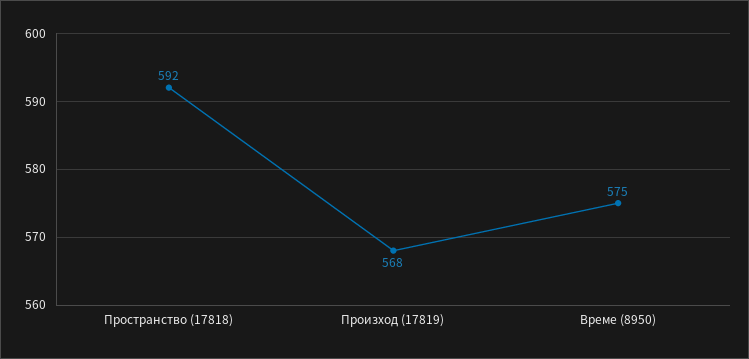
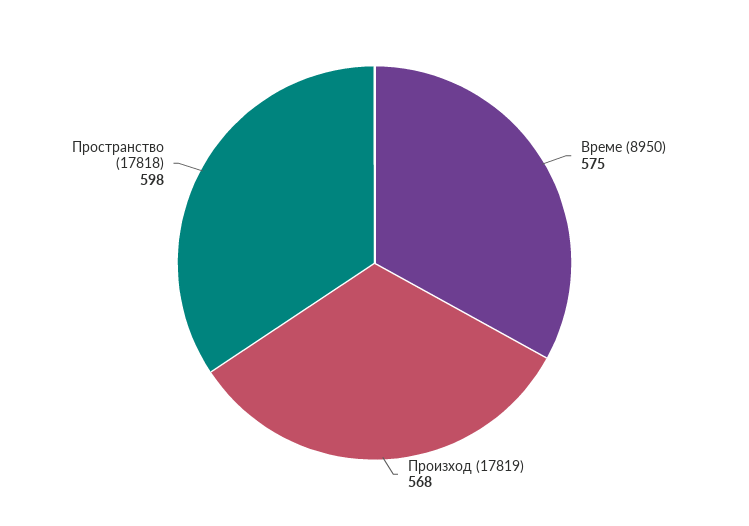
Пространство (17818): 592 -> 598

